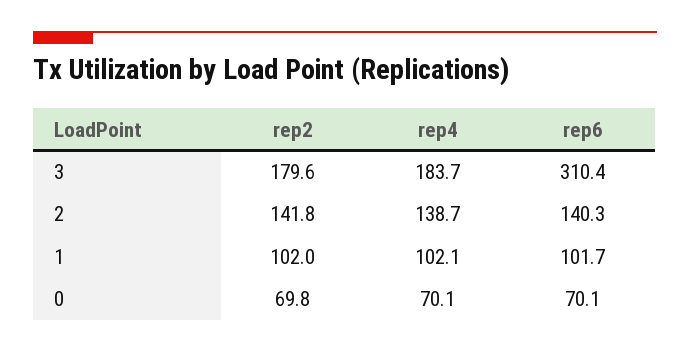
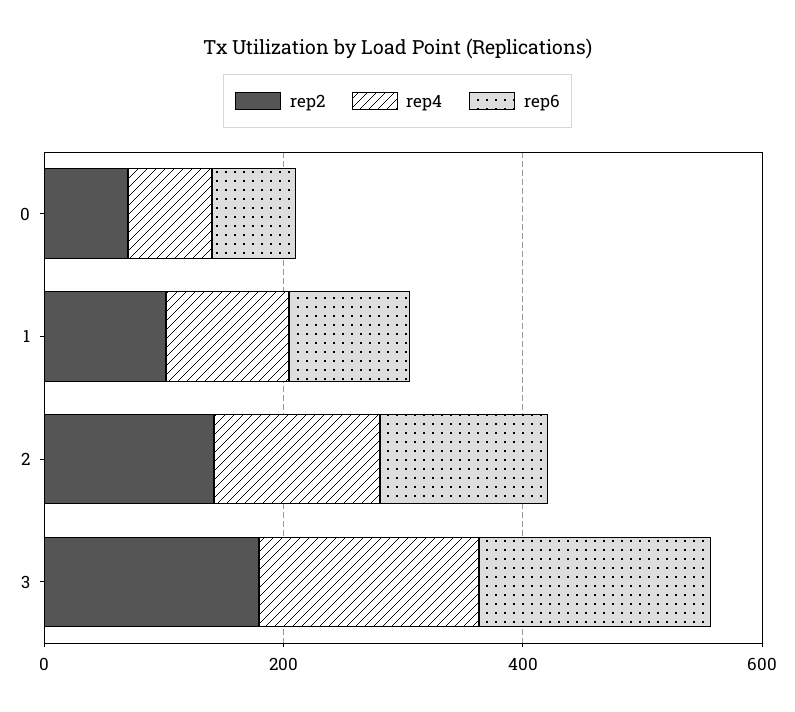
rep6, 3: 310.4 -> 200

